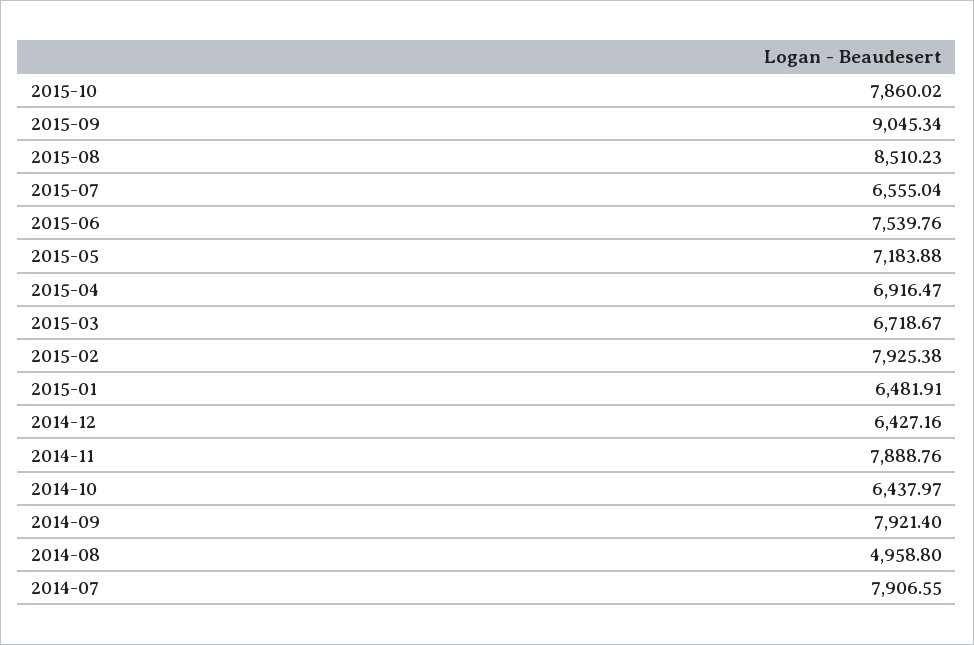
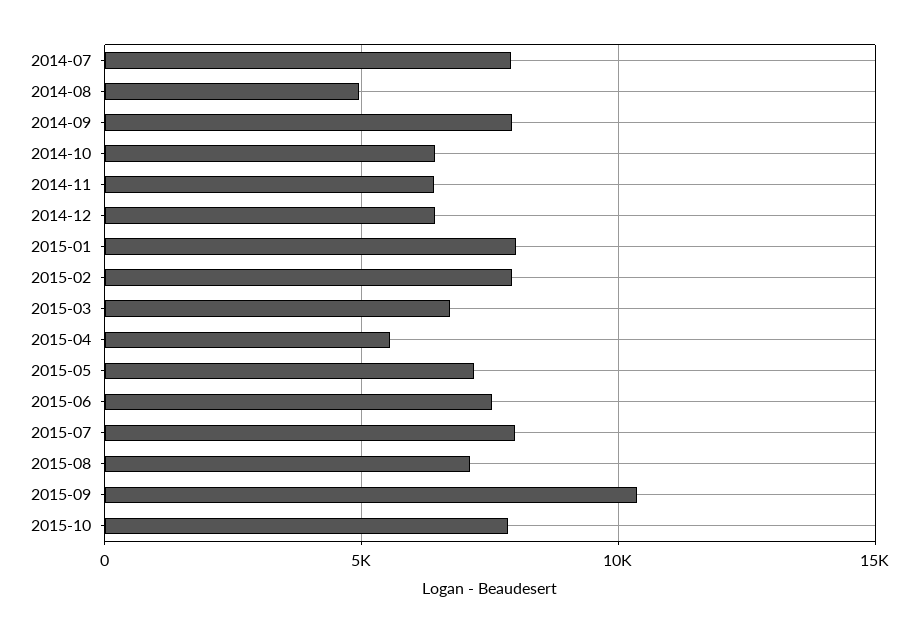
2015-09: 9045.34 -> 10500
2015-08: 8510.23 -> 7000
2015-07: 6555.04 -> 8000
2015-04: 6916.47 -> 5500
2015-01: 6481.91 -> 8000
2014-11: 7888.76 -> 6500

